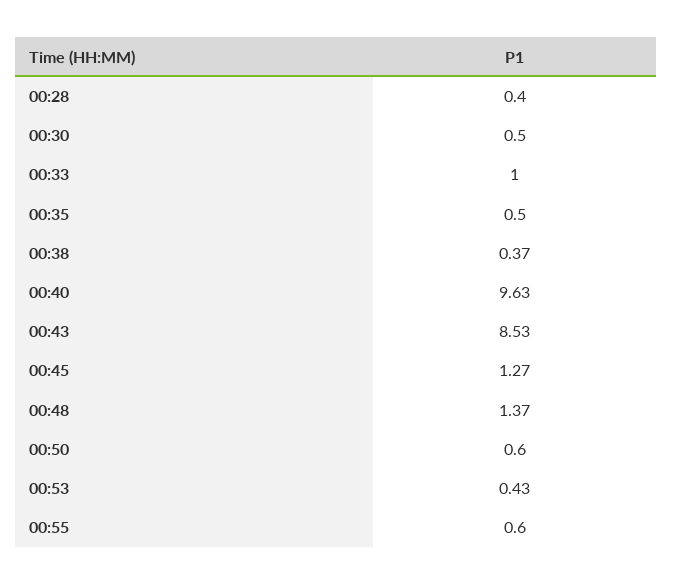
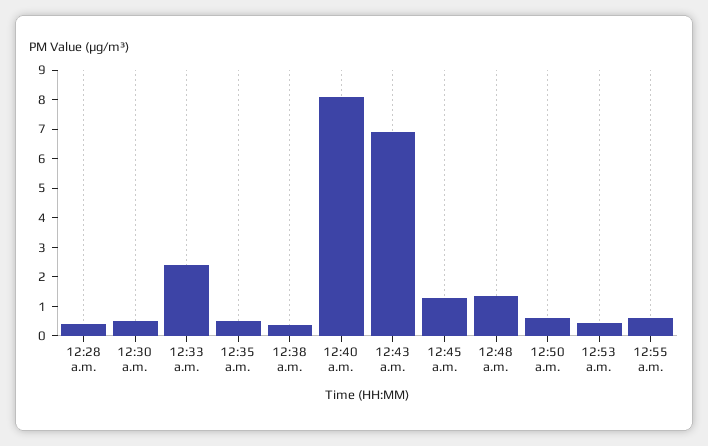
00:33: 1 -> 2.5
00:40: 9.63 -> 8
00:43: 8.53 -> 7

